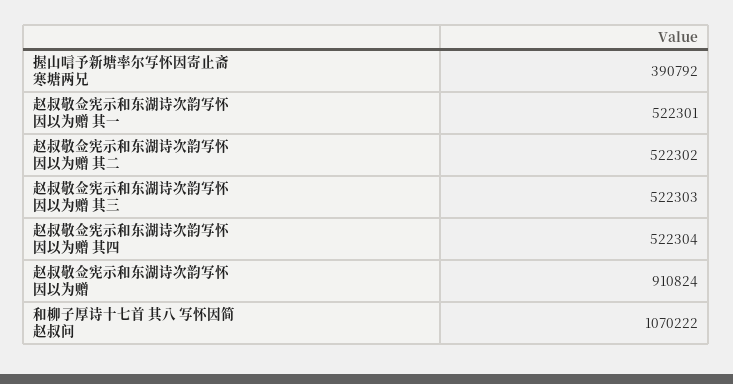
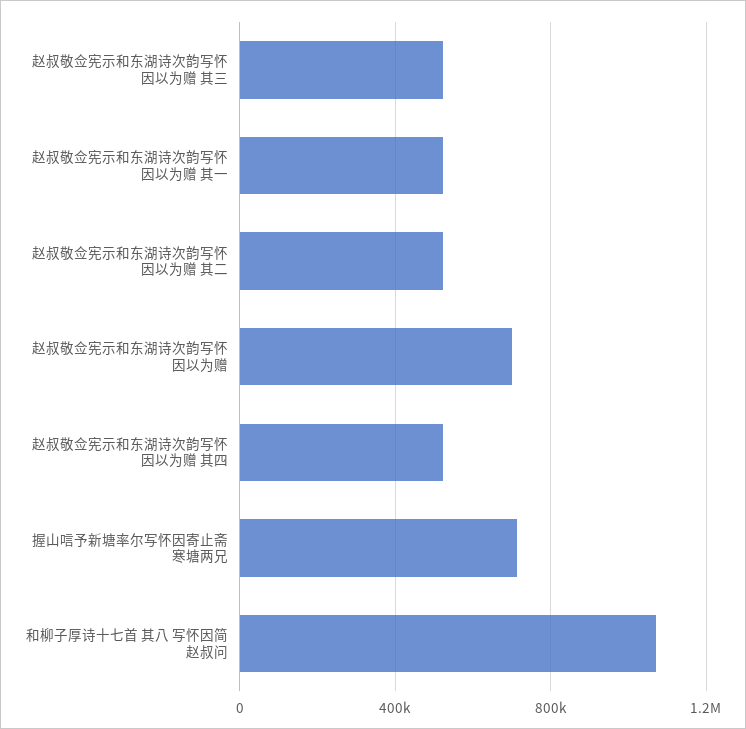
握山唁予新塘率尔写怀因寄止斋寒塘两兄: 390792 -> 700000
赵叔敬佥宪示和东湖诗次韵写怀因以为赠: 910824 -> 700000

